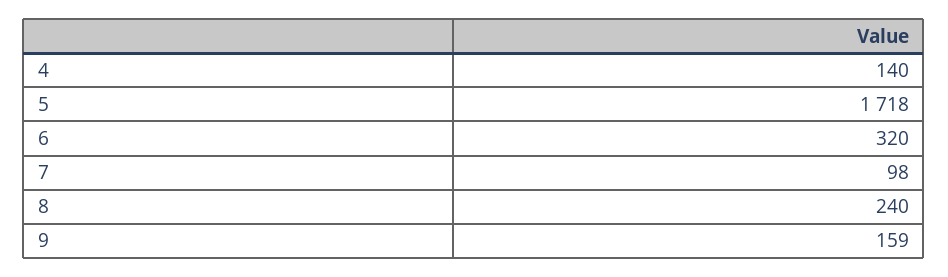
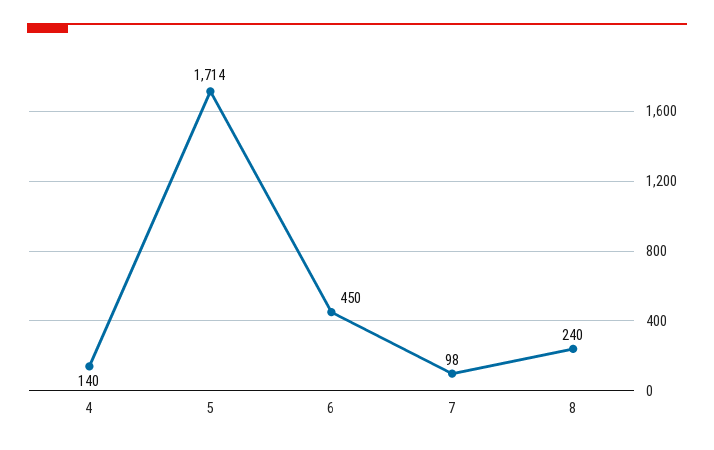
5: 1718 -> 1714
6: 320 -> 450
9: 159 -> none

